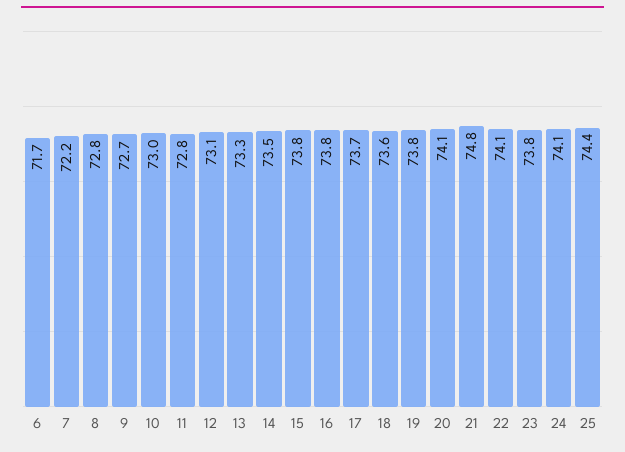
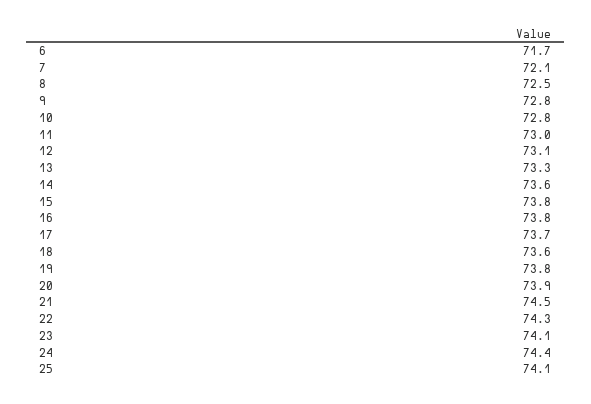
7: 72.2 -> 72.1
8: 72.8 -> 72.5
9: 72.7 -> 72.8
10: 73 -> 72.8
11: 72.8 -> 73
14: 73.5 -> 73.6
20: 74.1 -> 73.9
21: 74.8 -> 74.5
22: 74.1 -> 74.3
23: 73.8 -> 74.1
24: 74.1 -> 74.4
25: 74.4 -> 74.1

